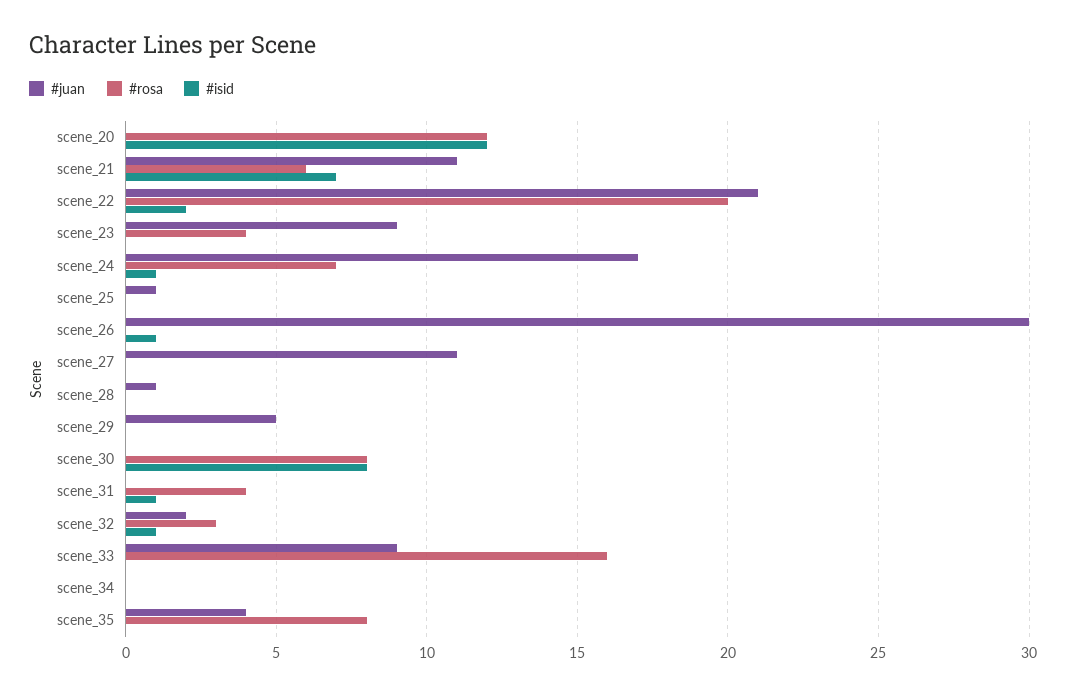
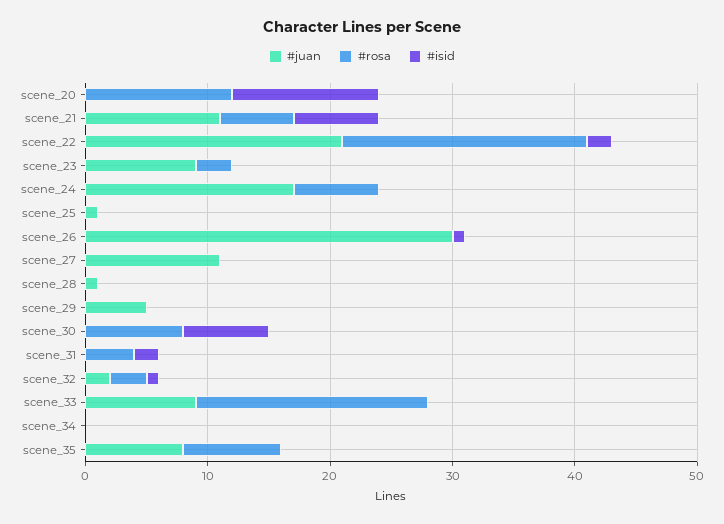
#rosa, scene_23: 4 -> 3
#isid, scene_24: 1 -> 0
#isid, scene_30: 8 -> 7
#isid, scene_31: 1 -> 2
#rosa, scene_33: 16 -> 19
#juan, scene_35: 4 -> 8

